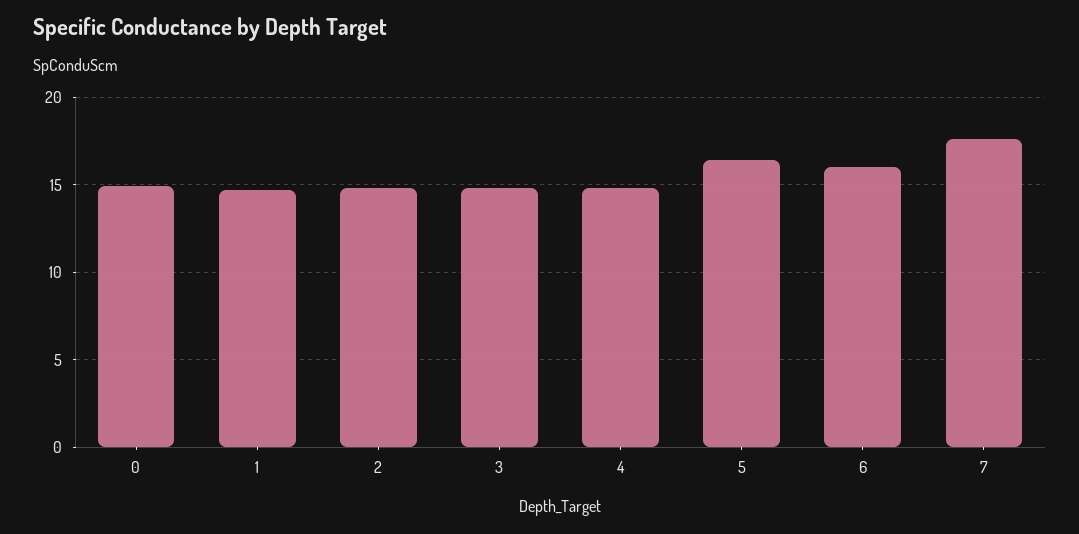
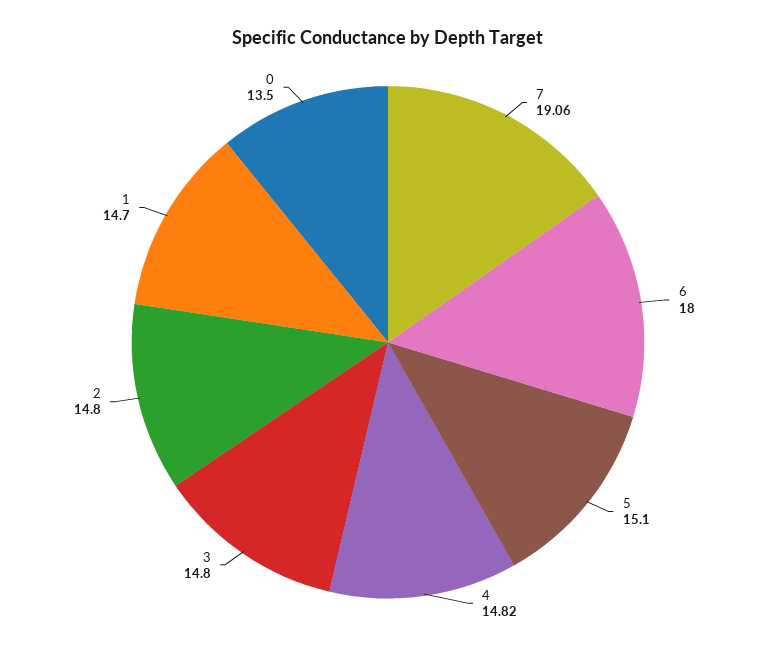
0: 15 -> 13.5
5: 16.5 -> 15.1
6: 16 -> 18
7: 17.5 -> 19.06

